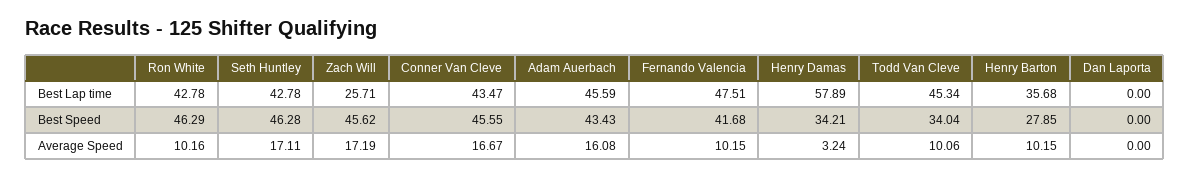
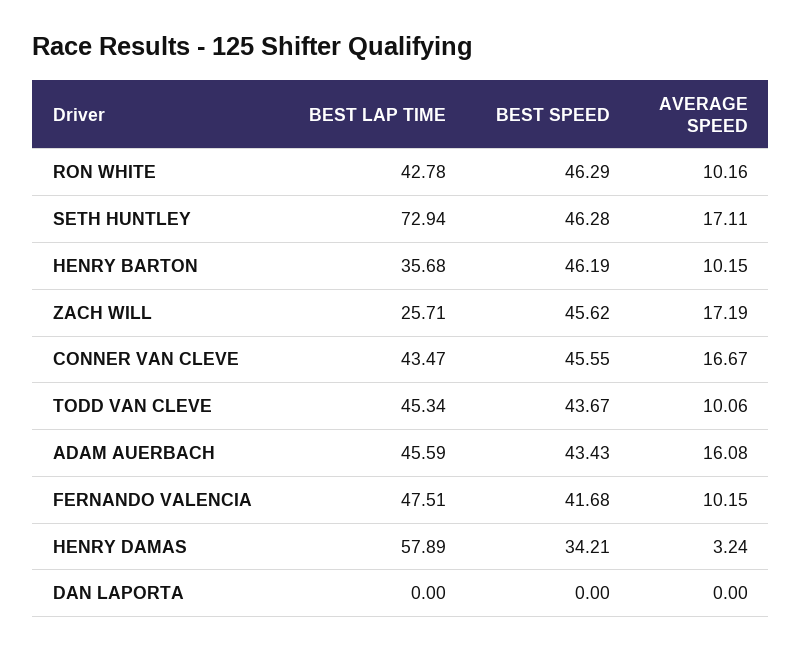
Seth Huntley, Best Lap time: 42.78 -> 72.94
Todd Van Cleve, Best Speed: 34.04 -> 43.67
Henry Barton, Best Speed: 27.85 -> 46.19

